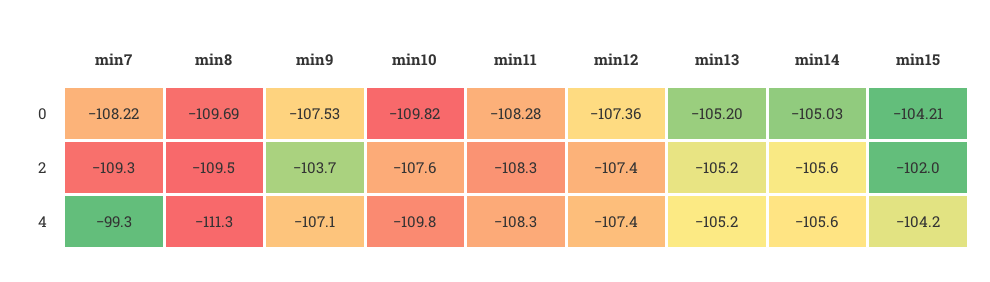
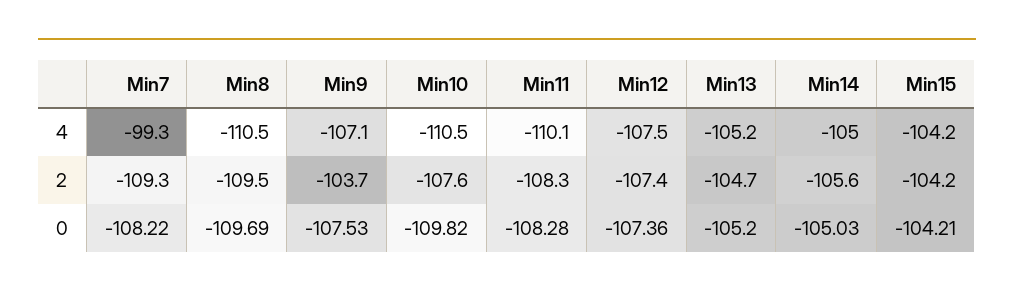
min13, 2: -105.2 -> -104.7
min15, 2: -102 -> -104.2
min8, 4: -111.3 -> -110.5
min10, 4: -109.8 -> -110.5
min11, 4: -108.3 -> -110.1
min12, 4: -107.4 -> -107.5
min14, 4: -105.6 -> -105

